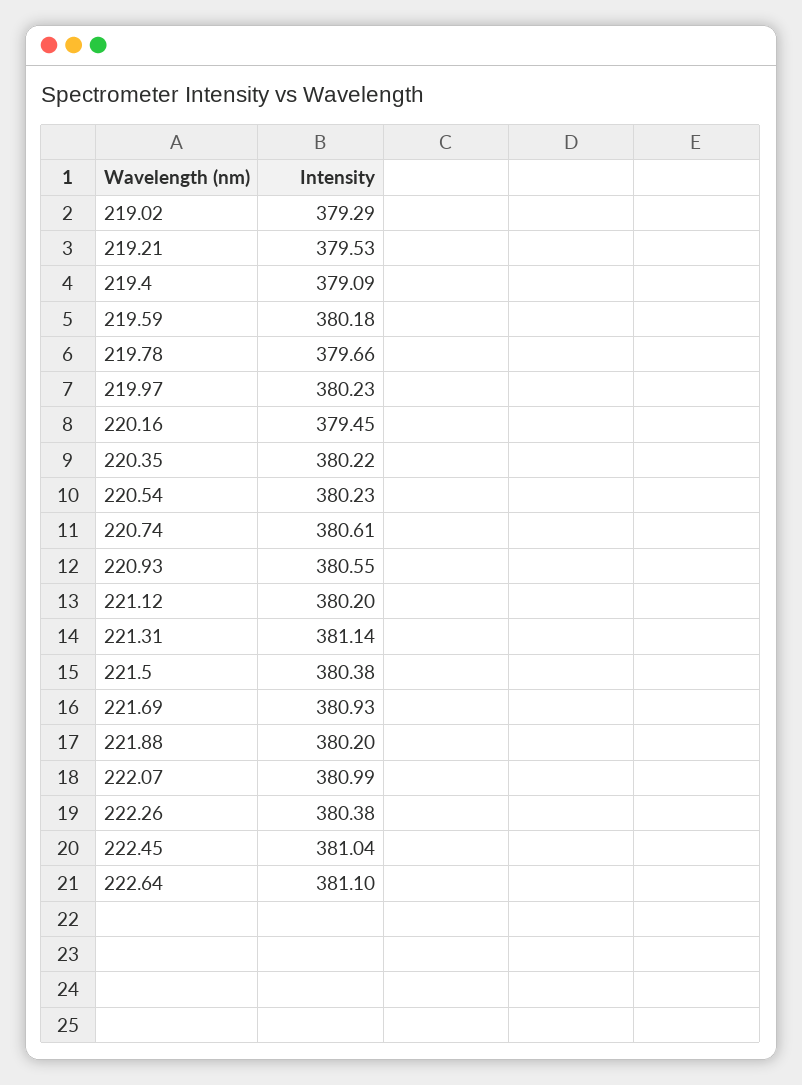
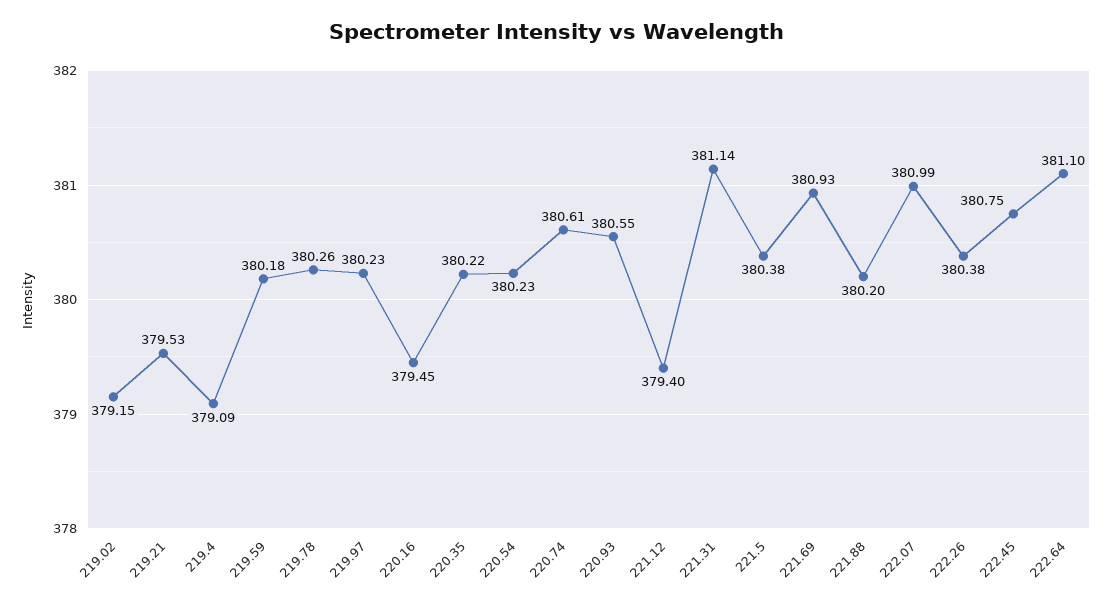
219.02: 379.29 -> 379.15
219.78: 379.66 -> 380.26
221.12: 380.2 -> 379.4
222.45: 381.04 -> 380.75

